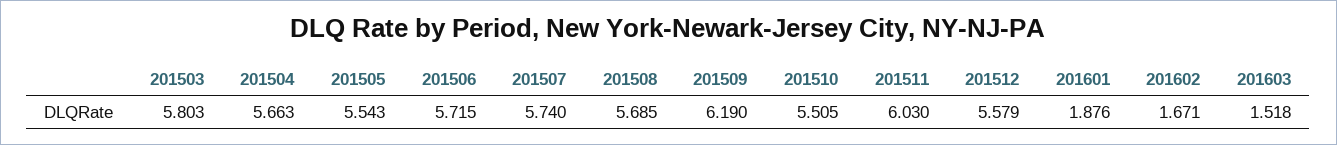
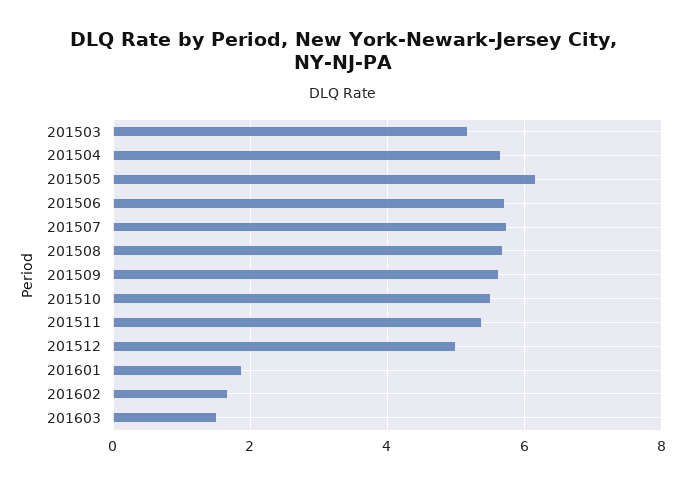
201503: 5.803 -> 5.2
201505: 5.543 -> 6.2
201509: 6.19 -> 5.6
201511: 6.03 -> 5.4
201512: 5.579 -> 5

